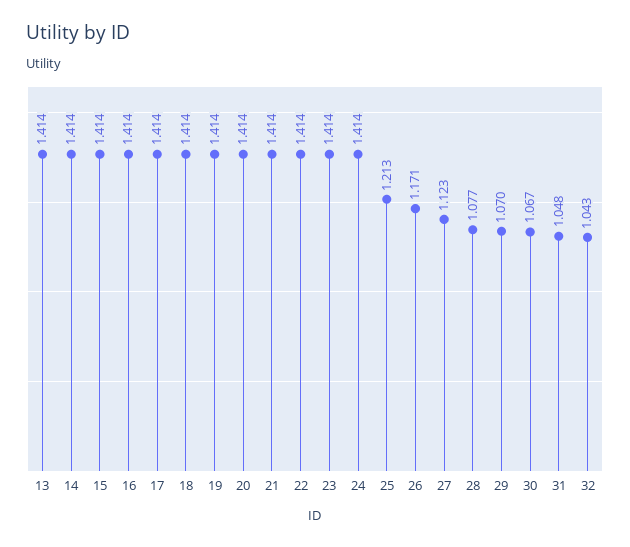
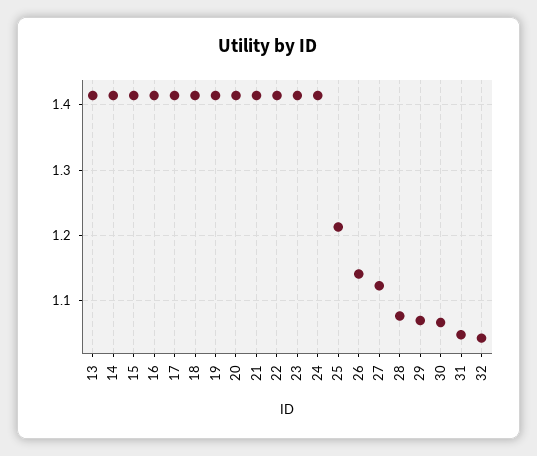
26: 1.171 -> 1.14

